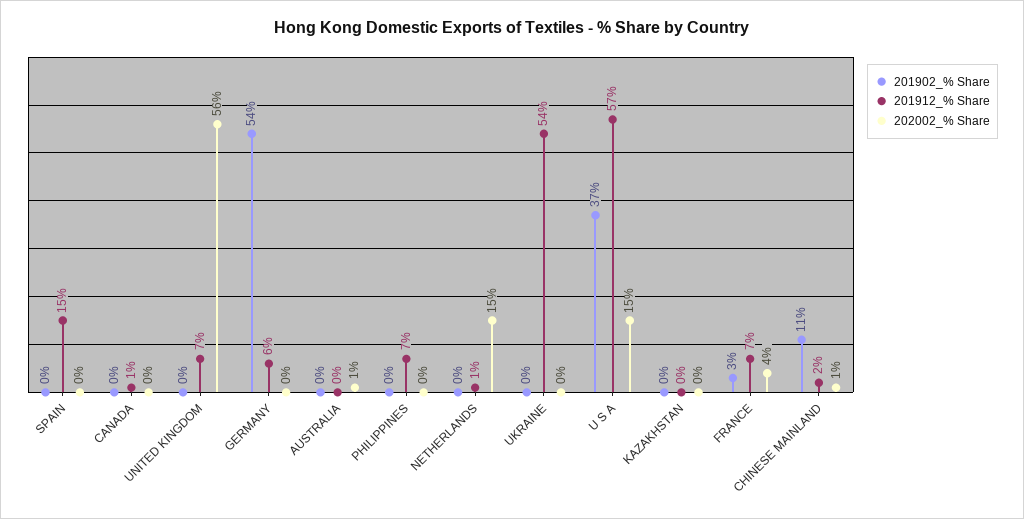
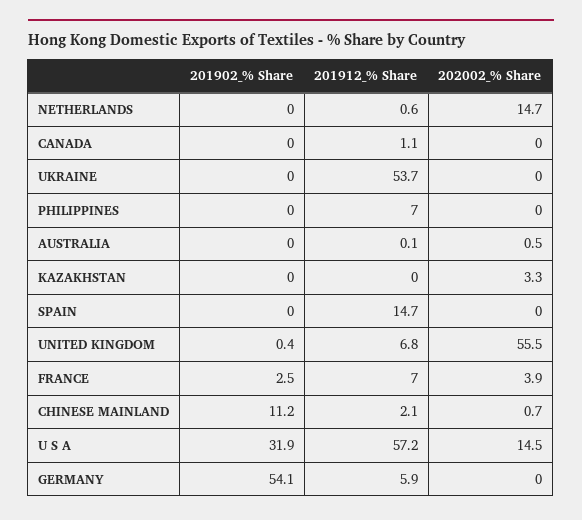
201902_% Share, U S A: 37 -> 31.9
202002_% Share, KAZAKHSTAN: 0 -> 3.3

